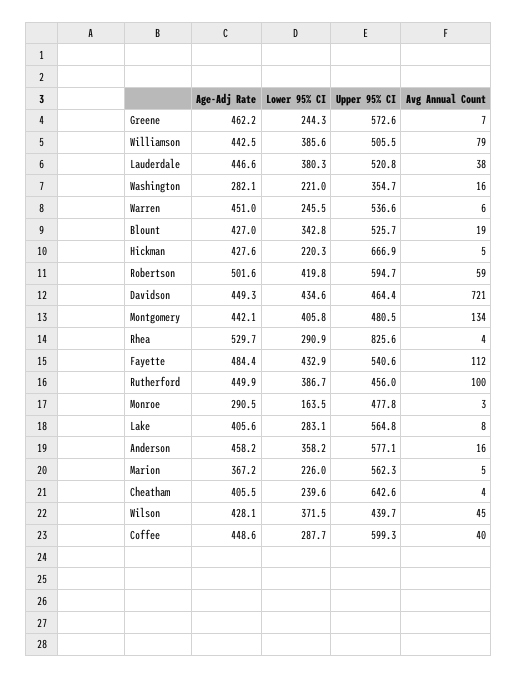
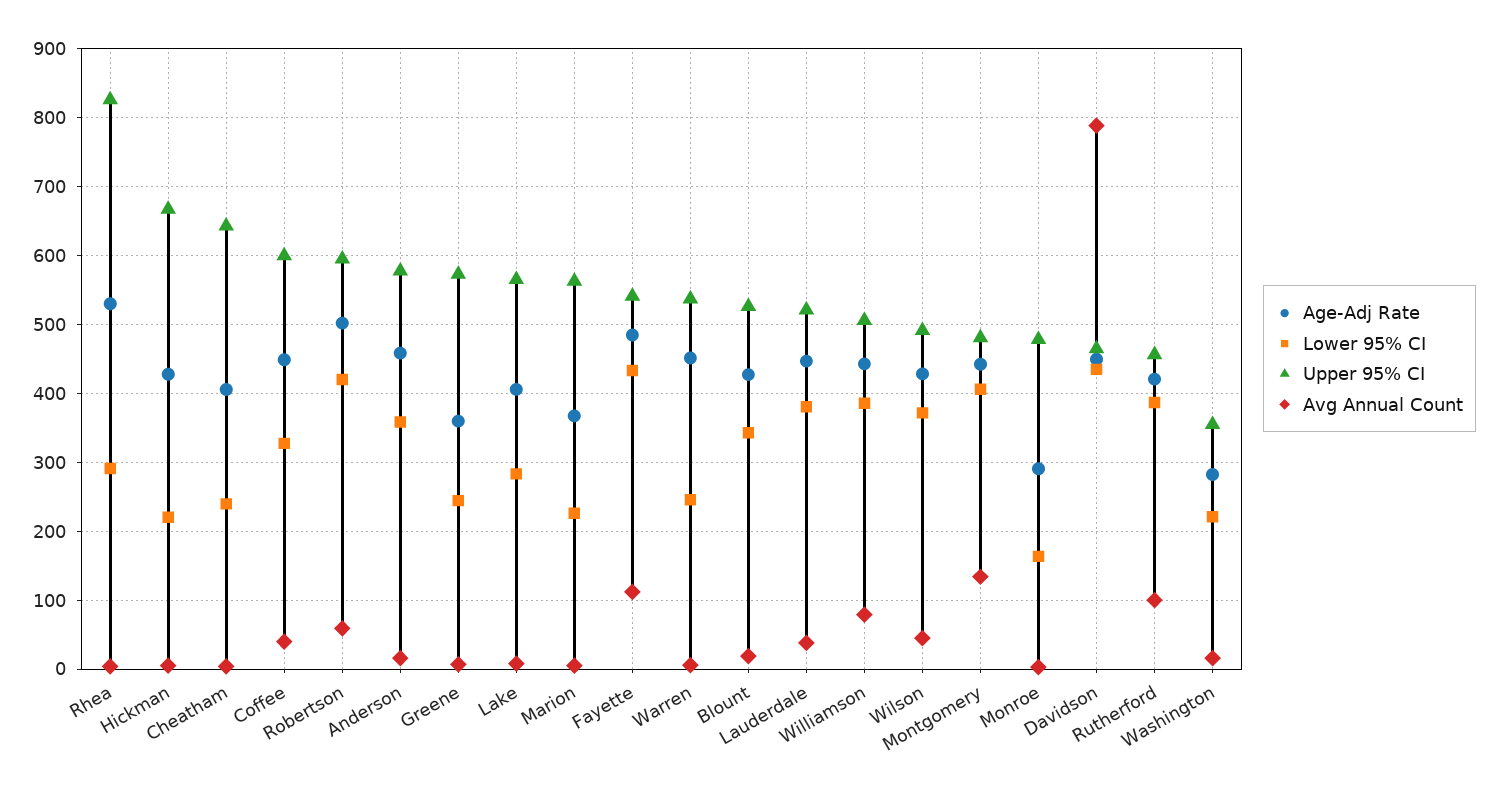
Age-Adj Rate, Greene: 462.2 -> 360
Avg Annual Count, Davidson: 721 -> 790
Age-Adj Rate, Rutherford: 449.9 -> 420
Upper 95% CI, Wilson: 439.7 -> 490
Lower 95% CI, Coffee: 287.7 -> 330

